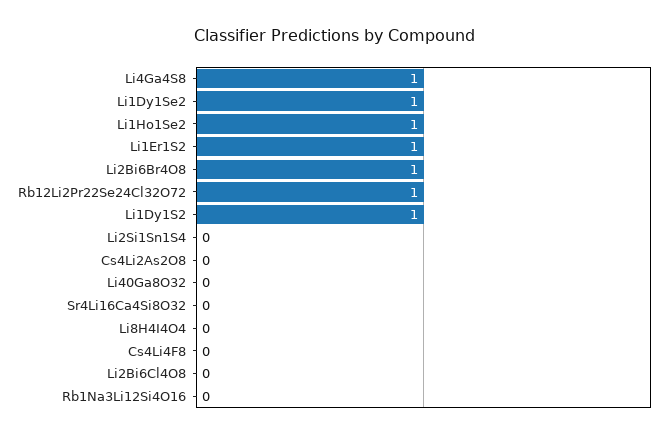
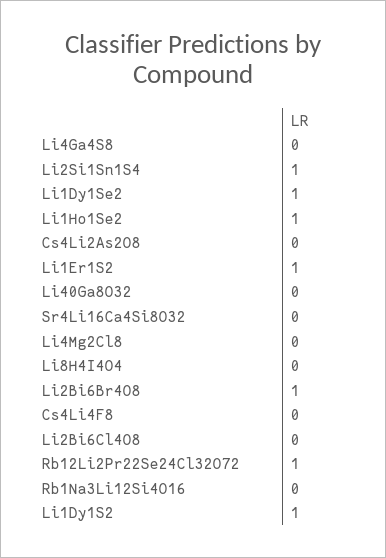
Li4Ga4S8: 1 -> 0
Li2Si1Sn1S4: 0 -> 1
Li4Mg2Cl8: none -> 0

